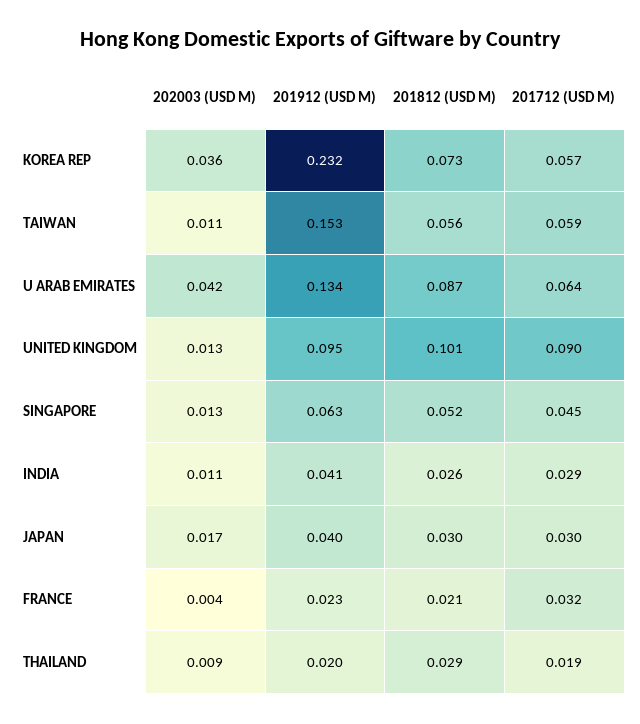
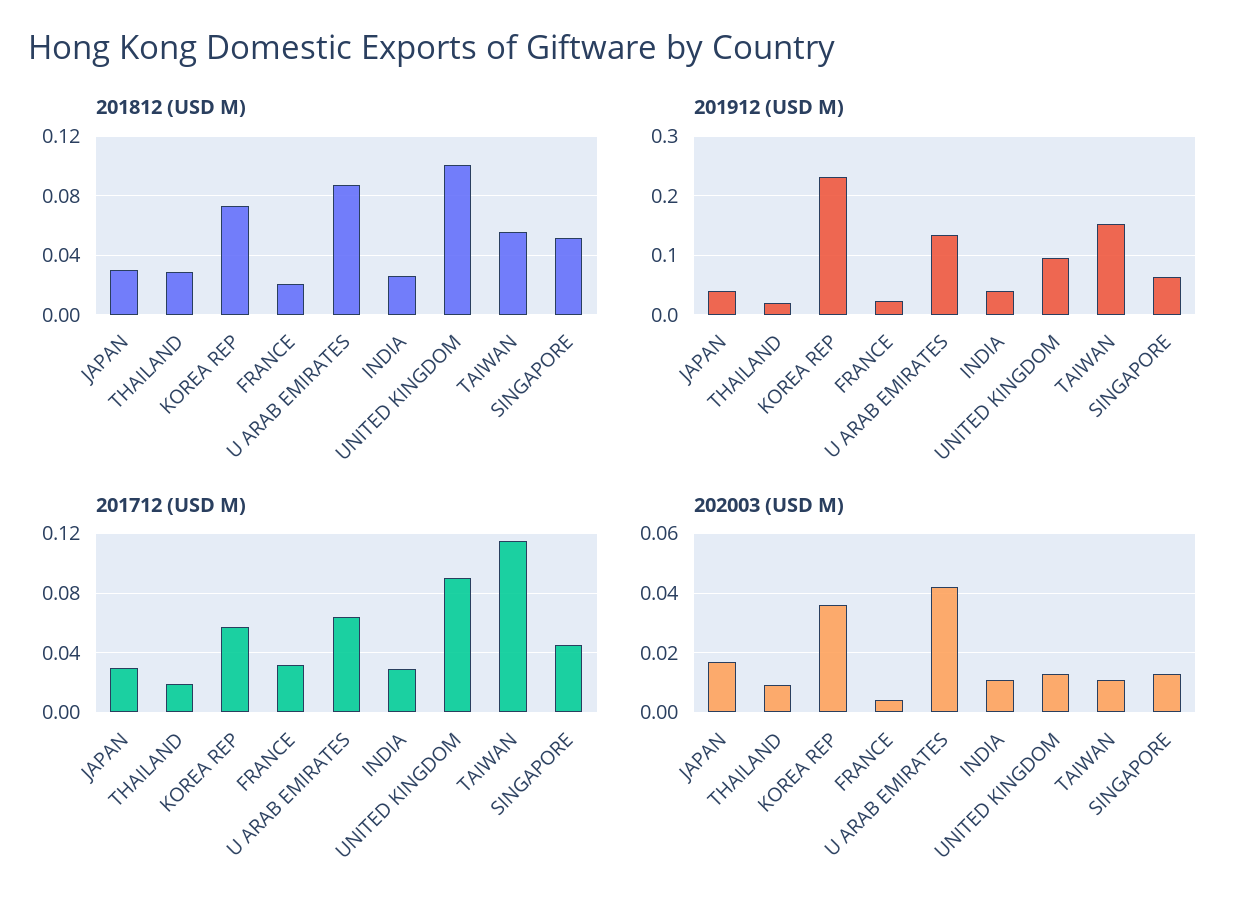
201712 (USD M), TAIWAN: 0.059 -> 0.115

